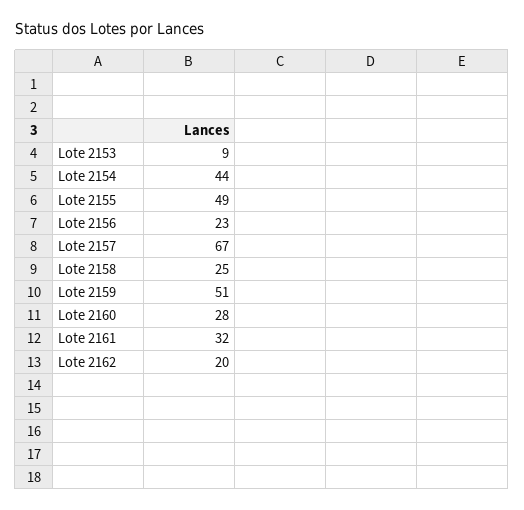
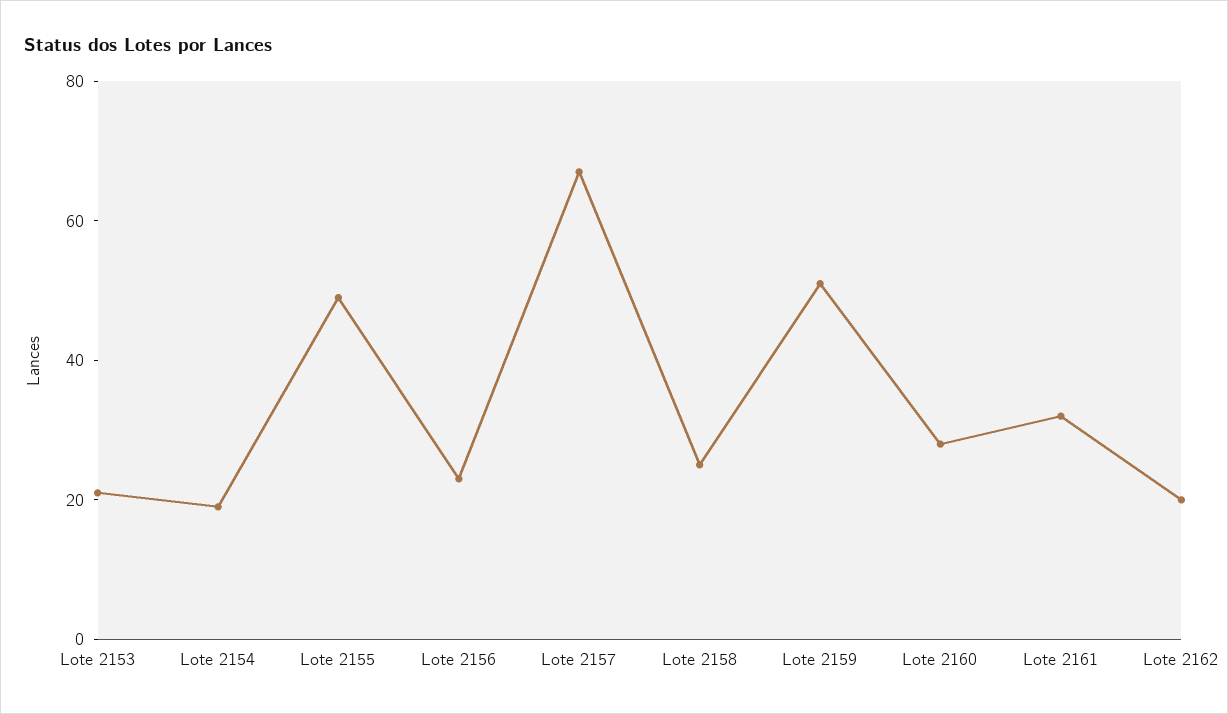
Lote 2153: 9 -> 20
Lote 2154: 44 -> 20

